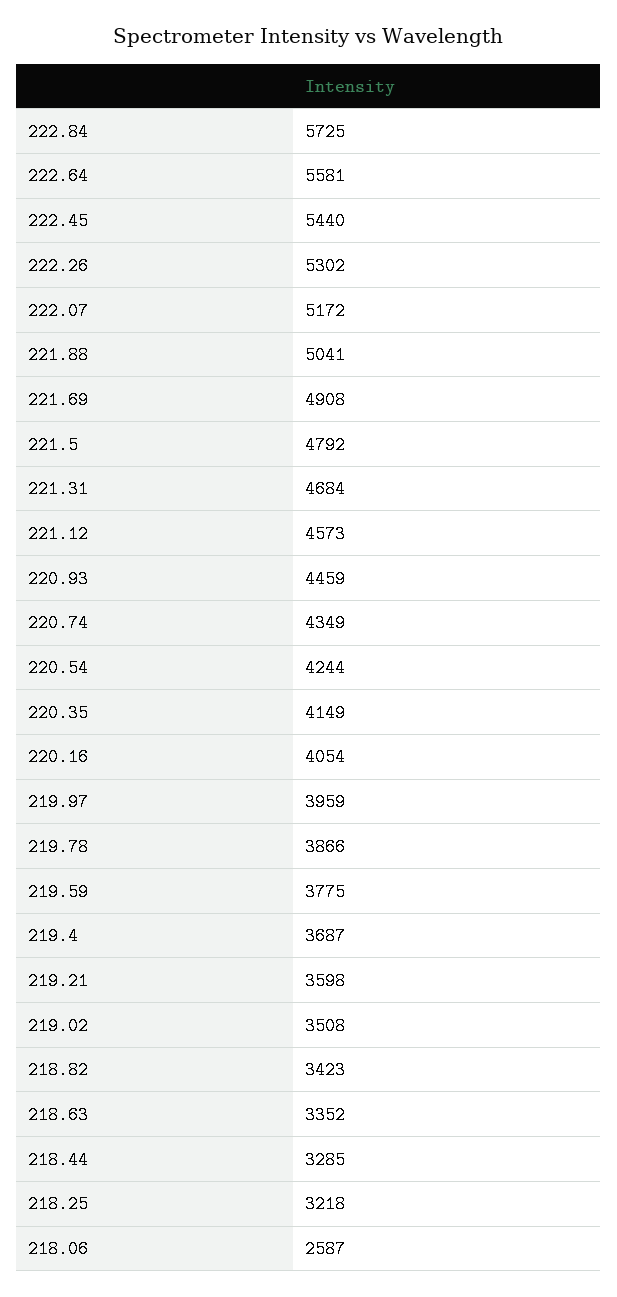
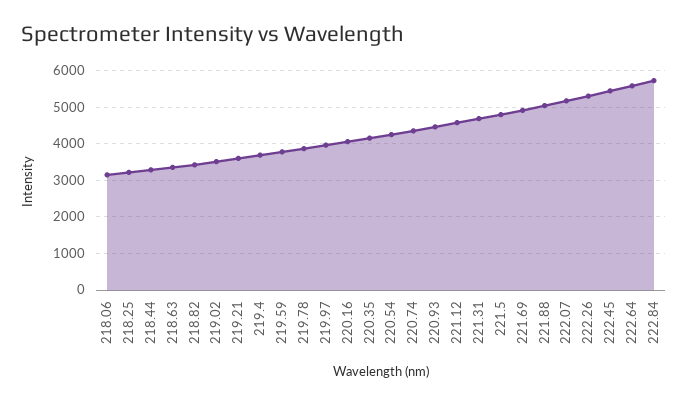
218.06: 2587 -> 3200

